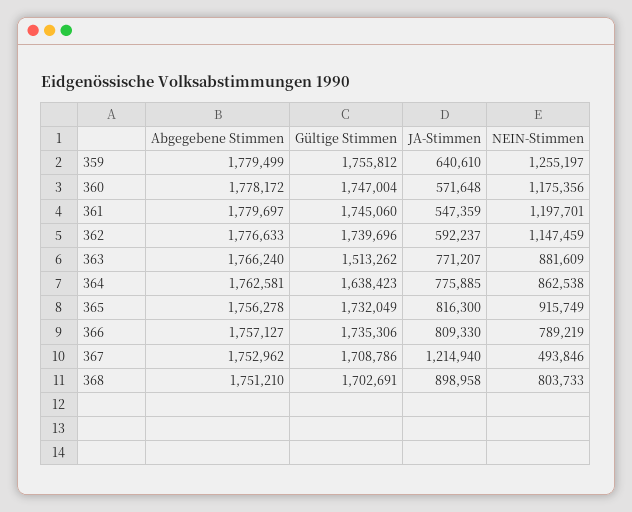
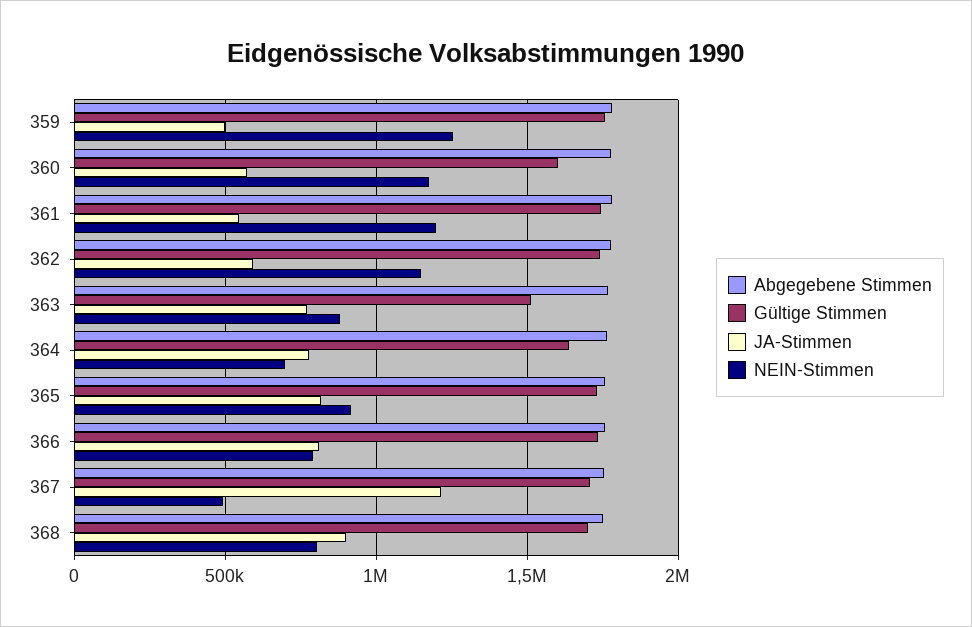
JA-Stimmen, 359: 640610 -> 500000
Gültige Stimmen, 360: 1747004 -> 1600000
NEIN-Stimmen, 364: 862538 -> 700000

